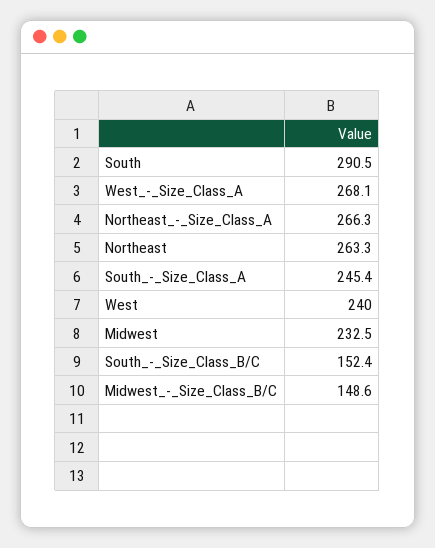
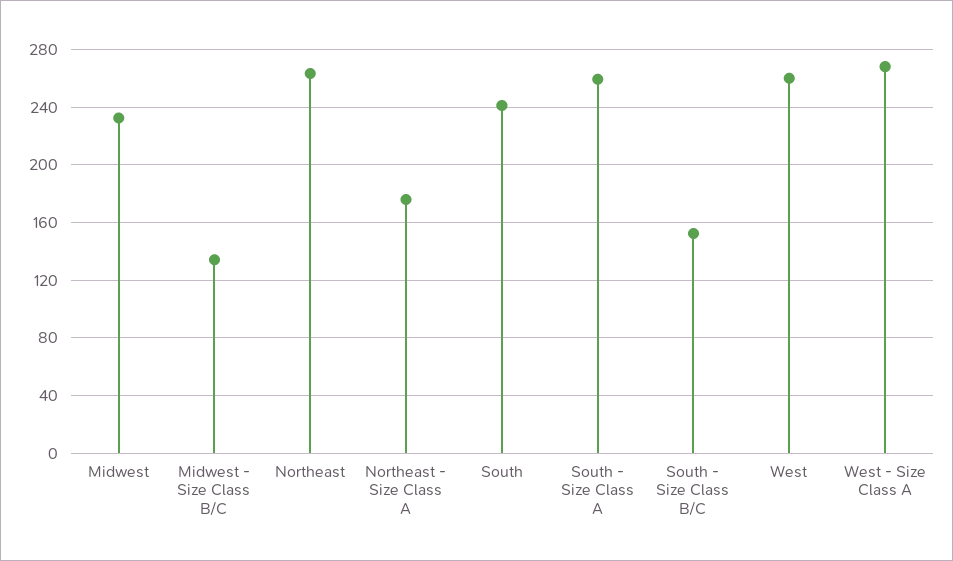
South: 290.5 -> 240
Northeast_-_Size_Class_A: 266.3 -> 175
South_-_Size_Class_A: 245.4 -> 260
West: 240 -> 260
Midwest_-_Size_Class_B/C: 148.6 -> 135

